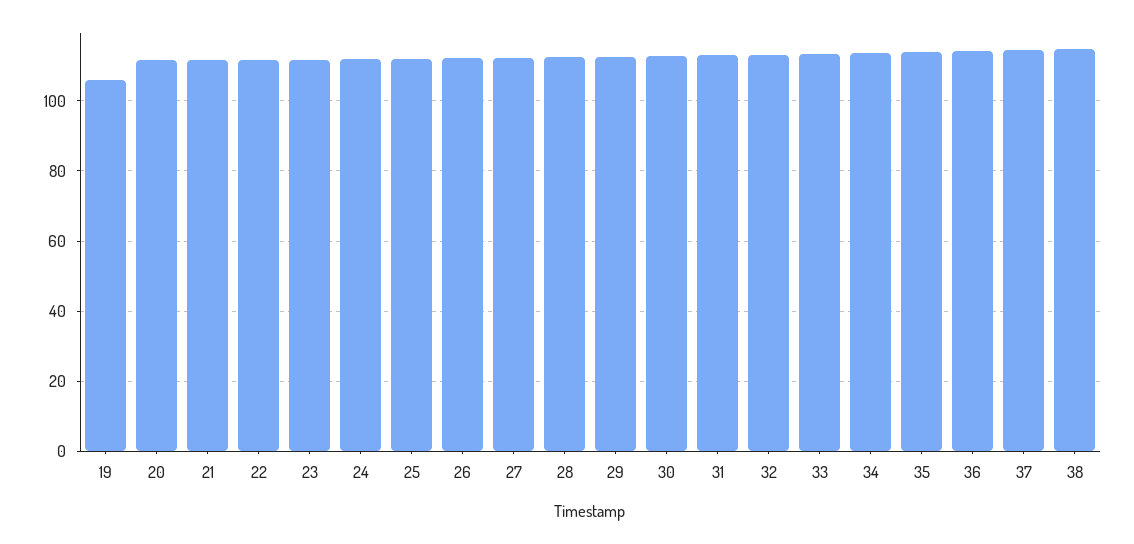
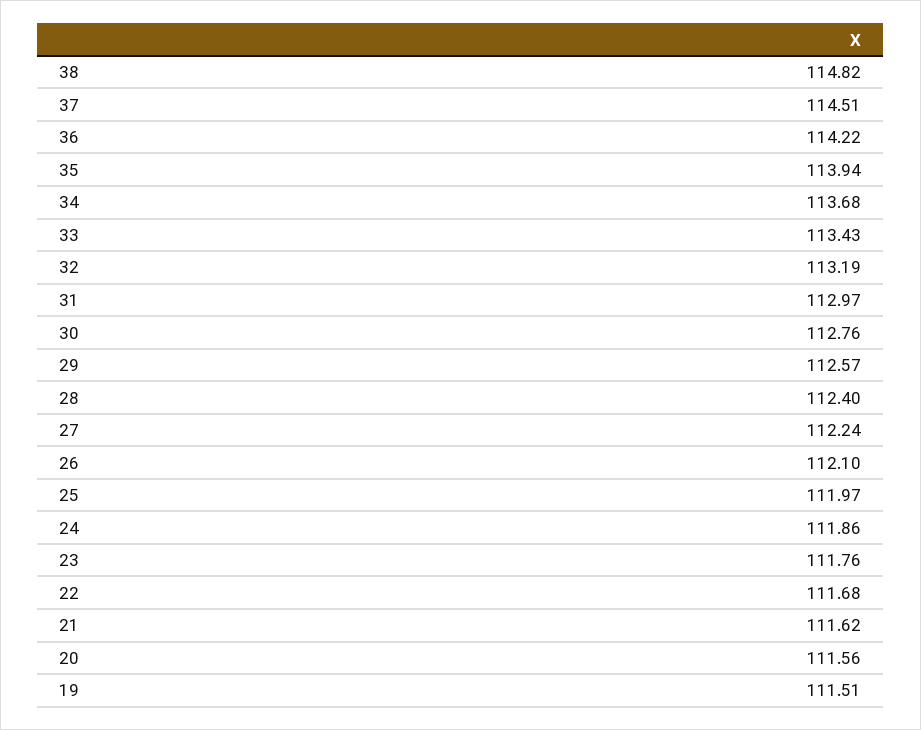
19: 106 -> 111.51

